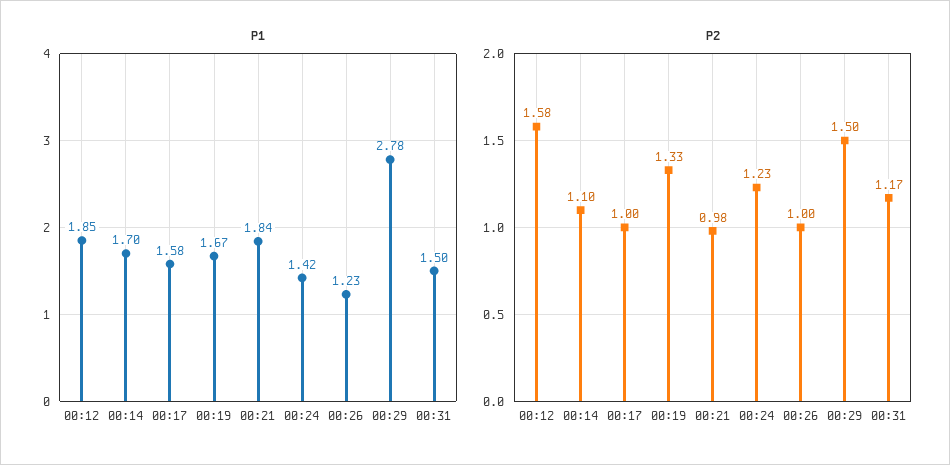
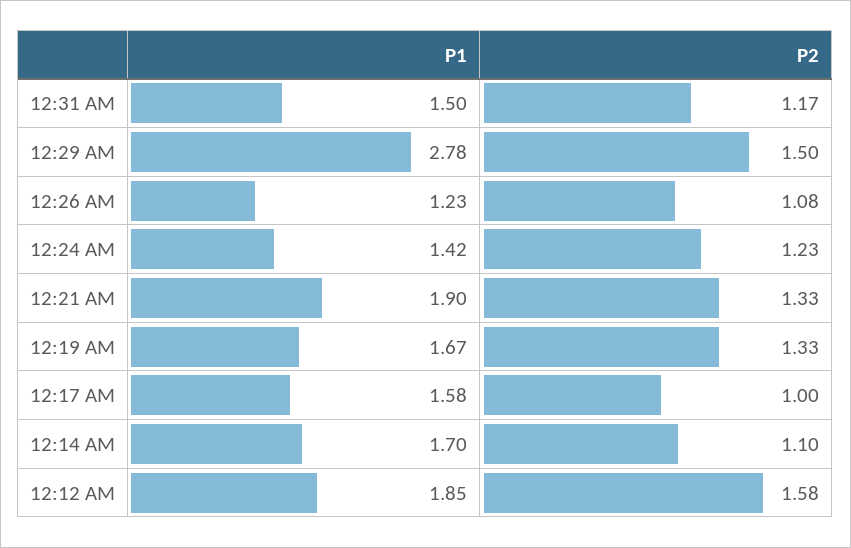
P1, 00:21: 1.84 -> 1.9
P2, 00:21: 0.98 -> 1.33
P2, 00:26: 1 -> 1.08

